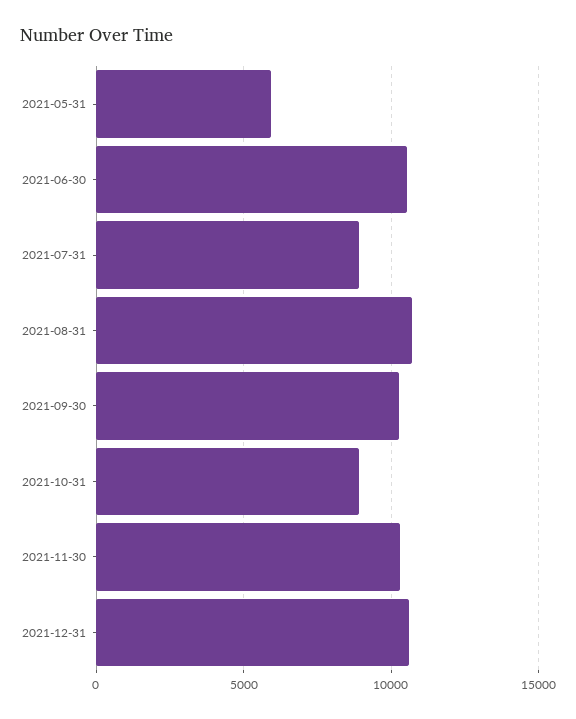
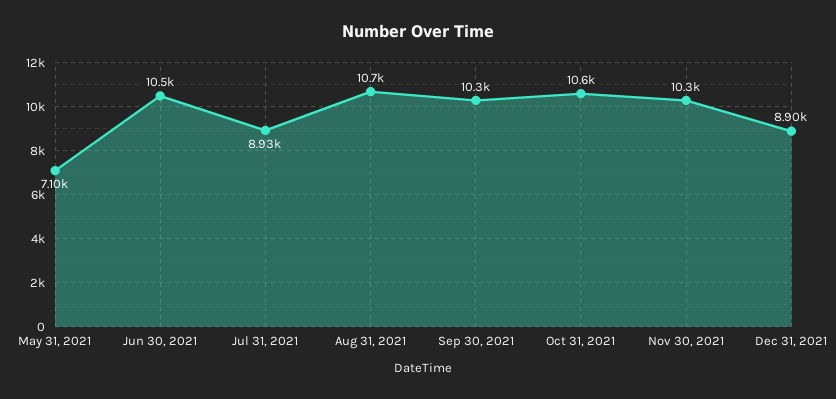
2021-05-31: 6000 -> 7100
2021-10-31: 9000 -> 10600
2021-12-31: 10500 -> 8900

